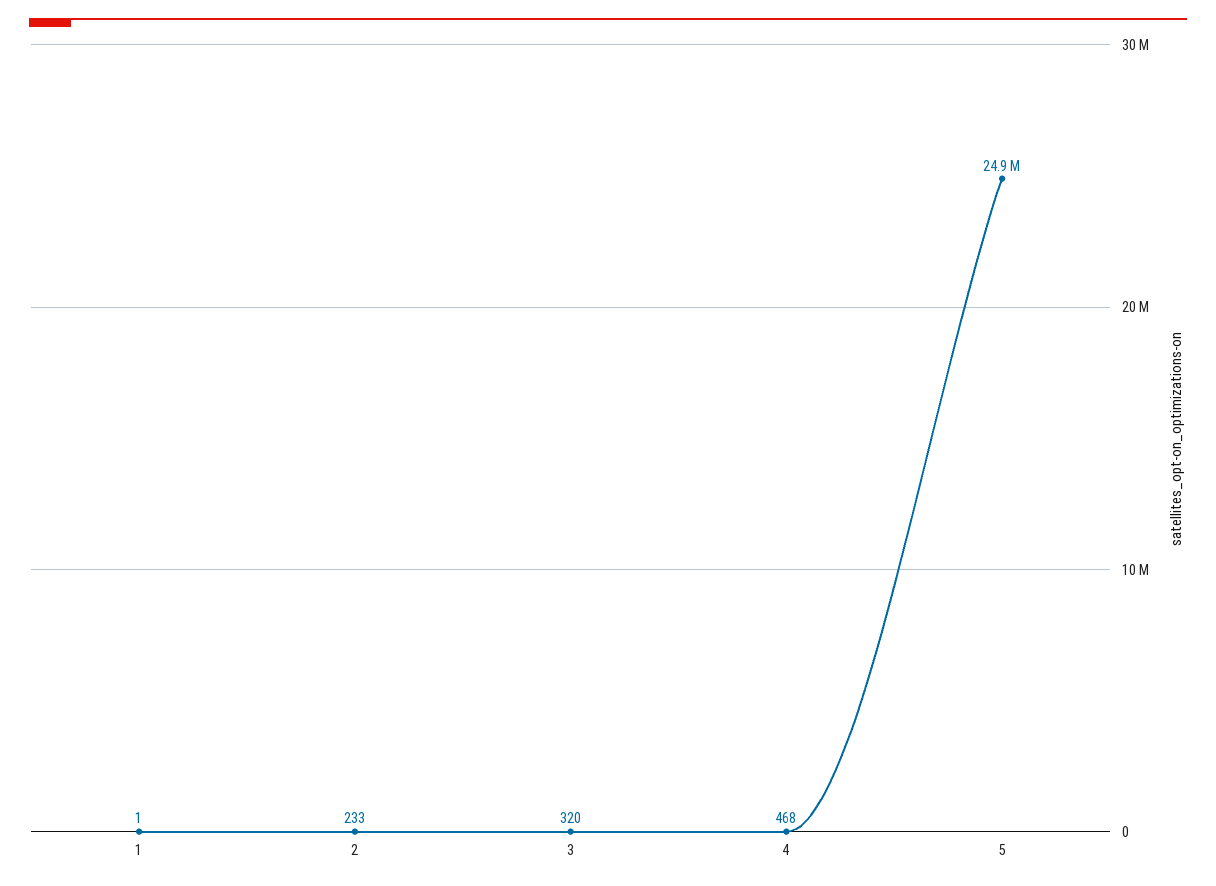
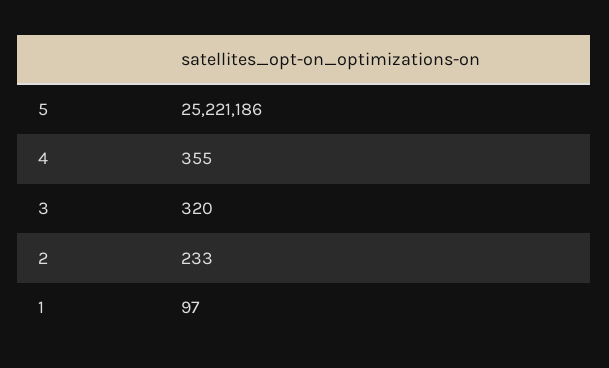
1: 1 -> 97
4: 468 -> 355
5: 24900000 -> 25221186

